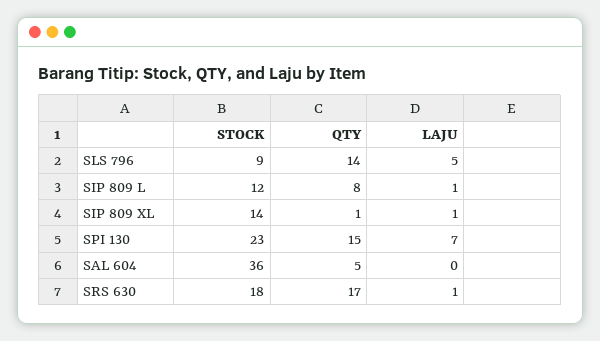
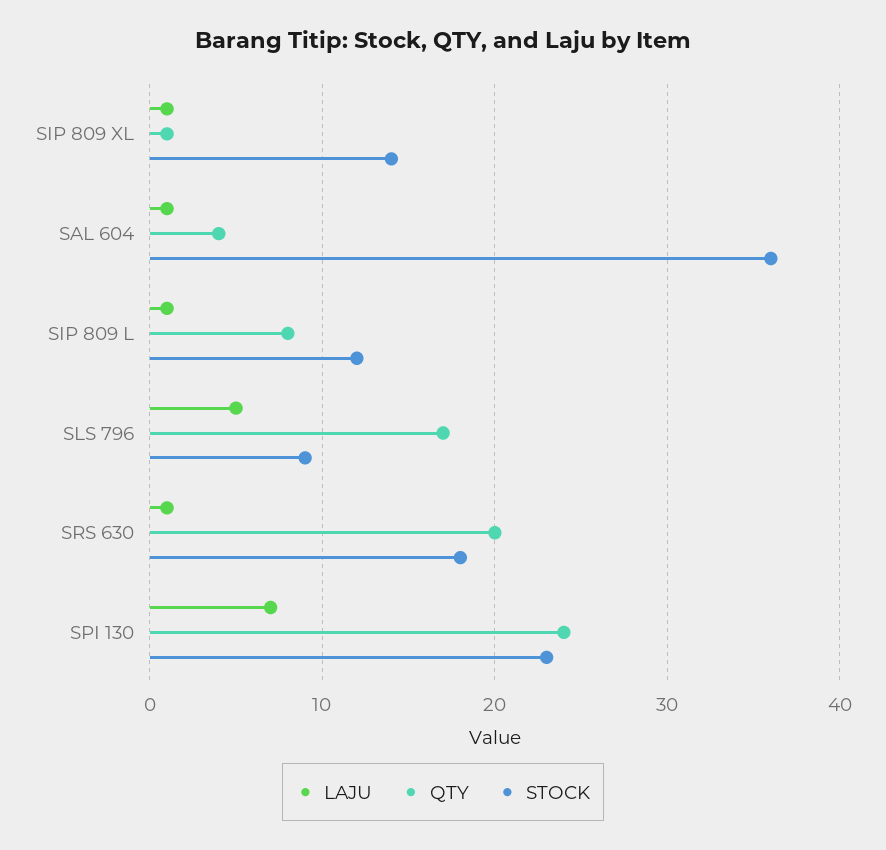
QTY, SLS 796: 14 -> 17
QTY, SPI 130: 15 -> 24
QTY, SAL 604: 5 -> 4
LAJU, SAL 604: 0 -> 1
QTY, SRS 630: 17 -> 20

